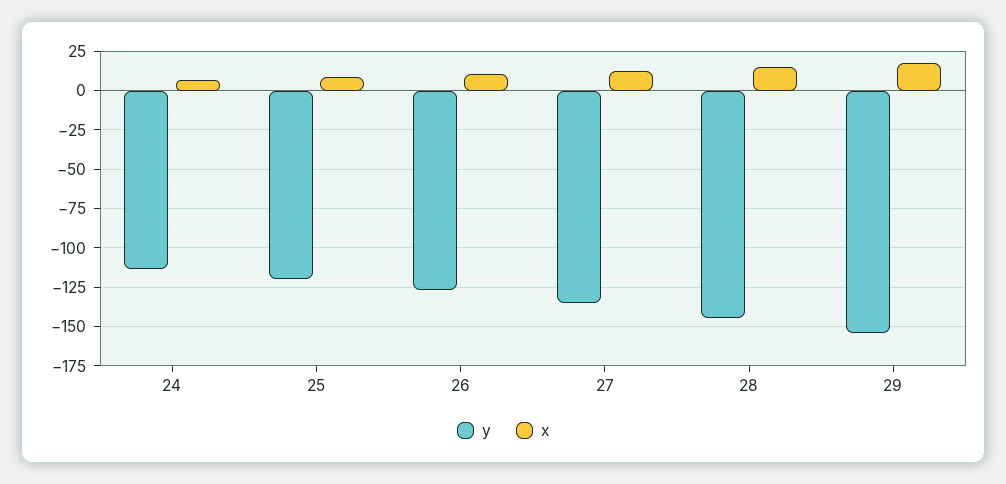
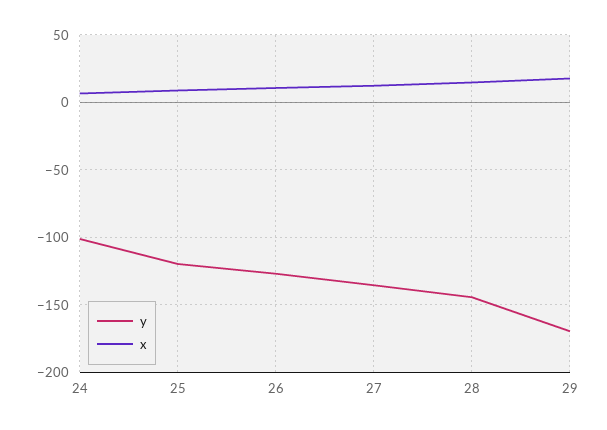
y, 24: -115 -> -100
y, 29: -155 -> -170

